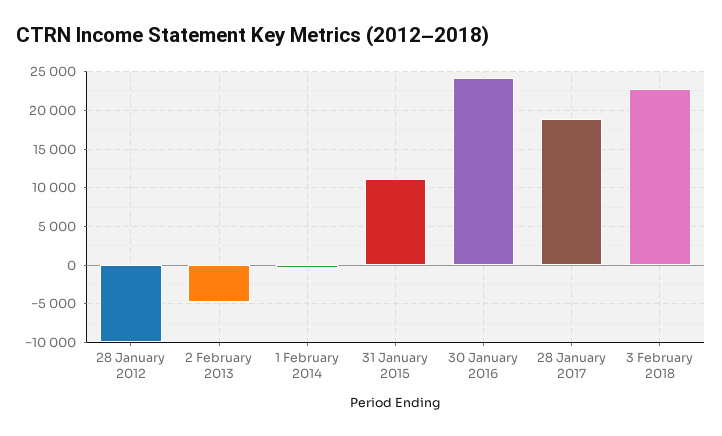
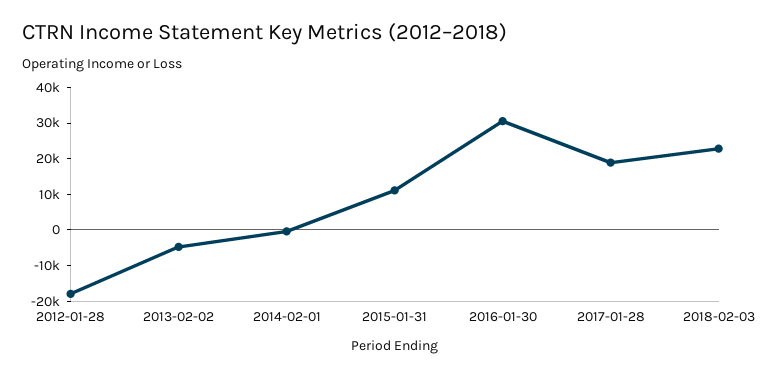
28 January 2012: -10000 -> -17500
30 January 2016: 24000 -> 30000

